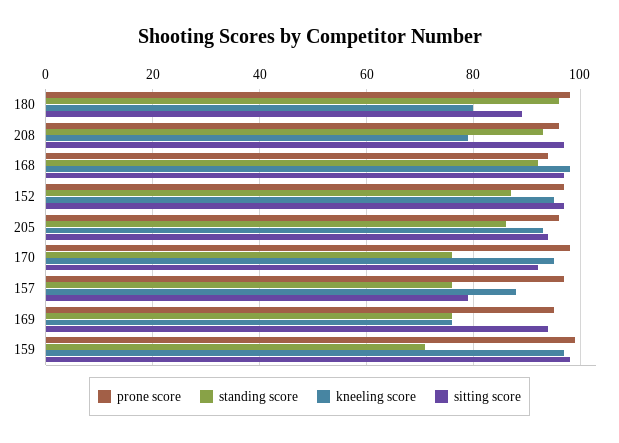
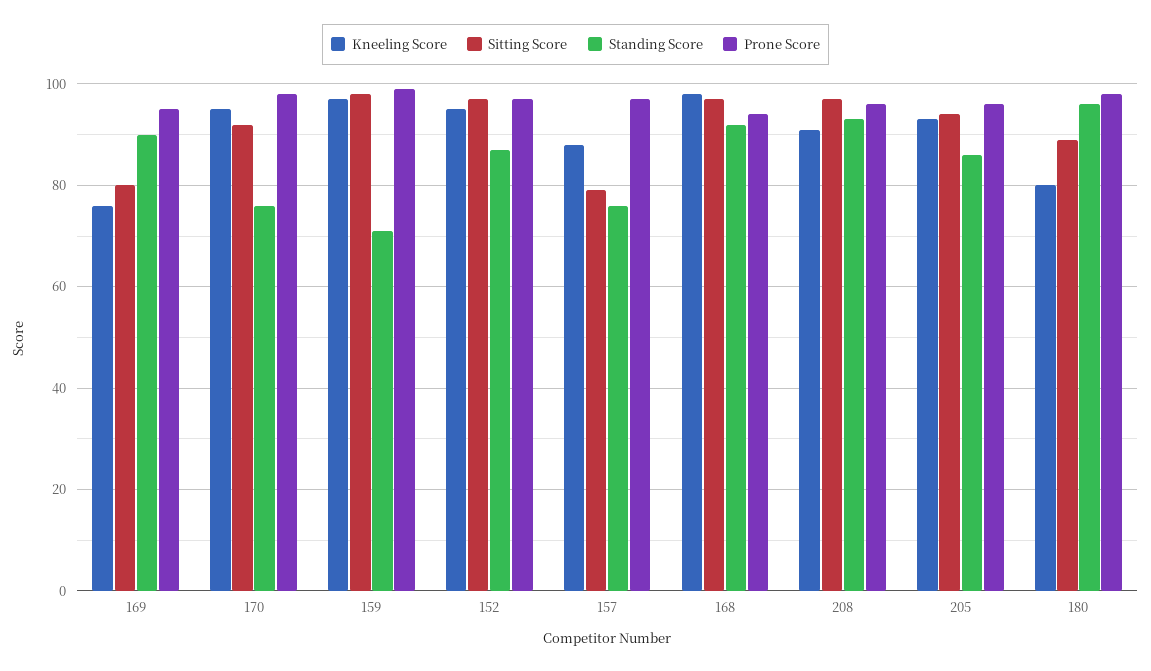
kneeling score, 208: 80 -> 90
standing score, 169: 75 -> 90
sitting score, 169: 95 -> 80

